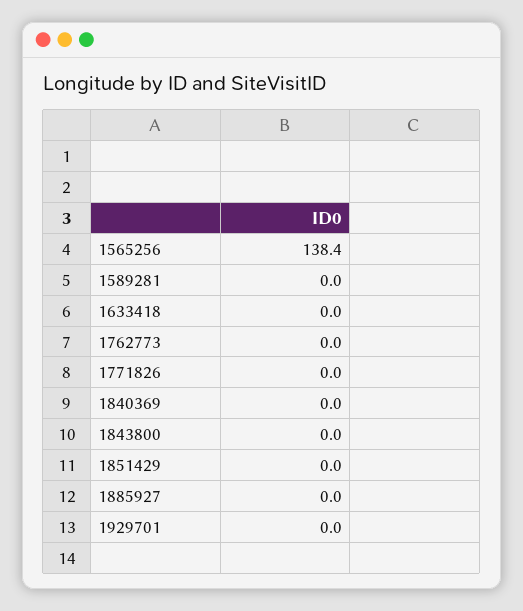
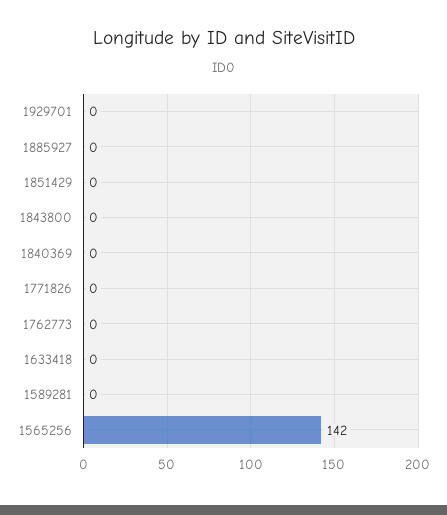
1565256: 138.4 -> 142

